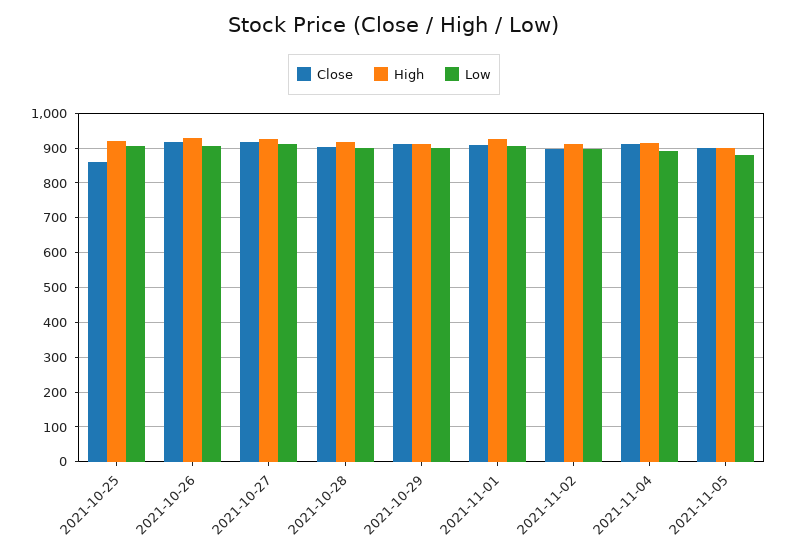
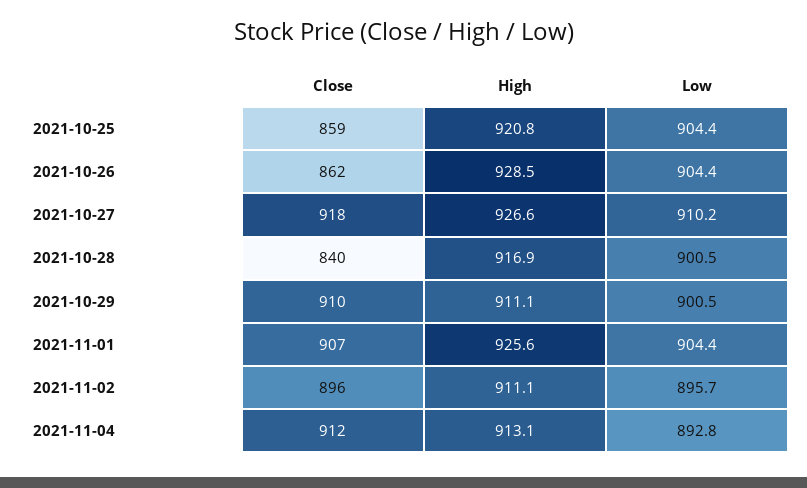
Close, 2021-10-26: 920 -> 862
Close, 2021-10-28: 900 -> 840
Close, 2021-11-05: 900 -> none
High, 2021-11-05: 900 -> none
Low, 2021-11-05: 880 -> none

